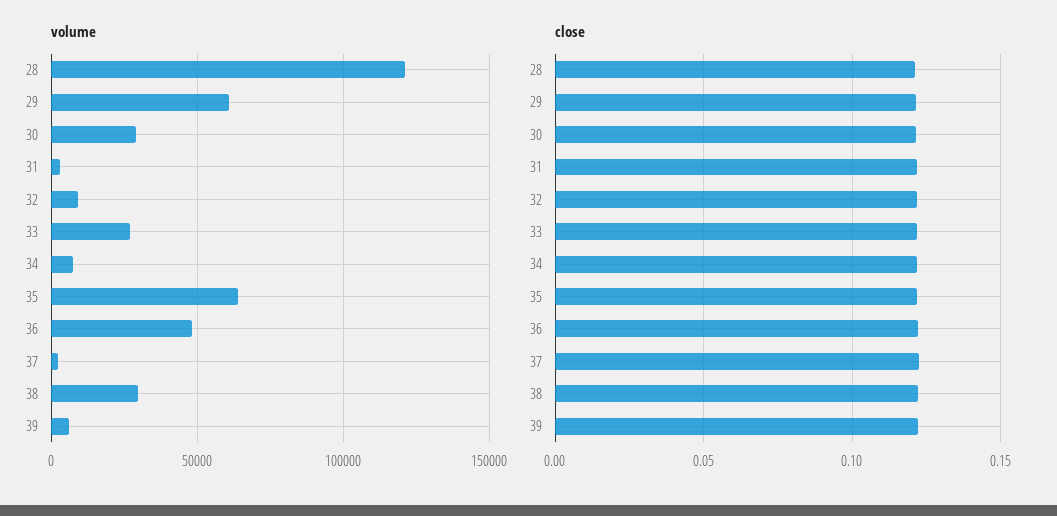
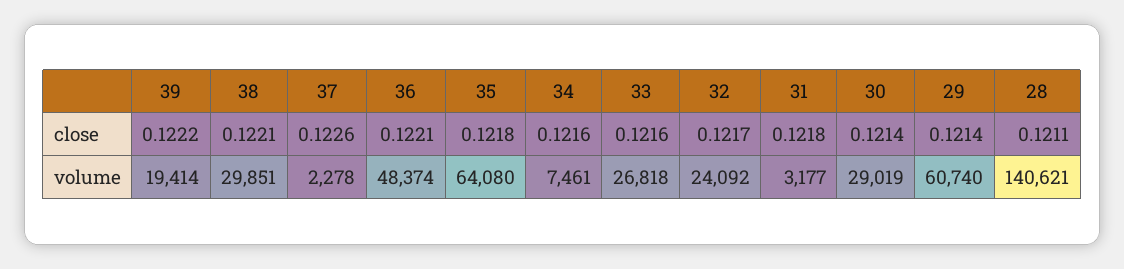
volume, 28: 120000 -> 140621
volume, 32: 10000 -> 24092
volume, 39: 5000 -> 19414

